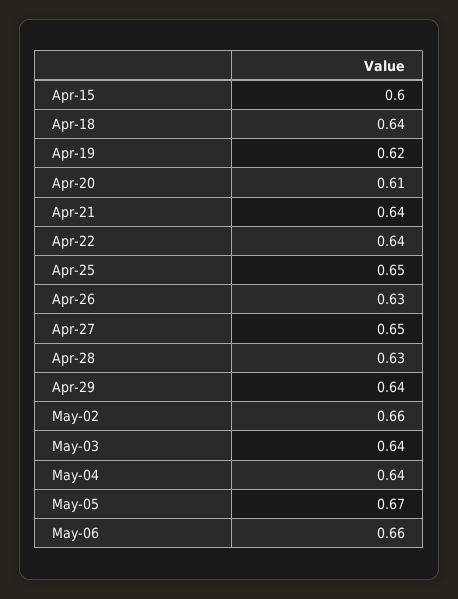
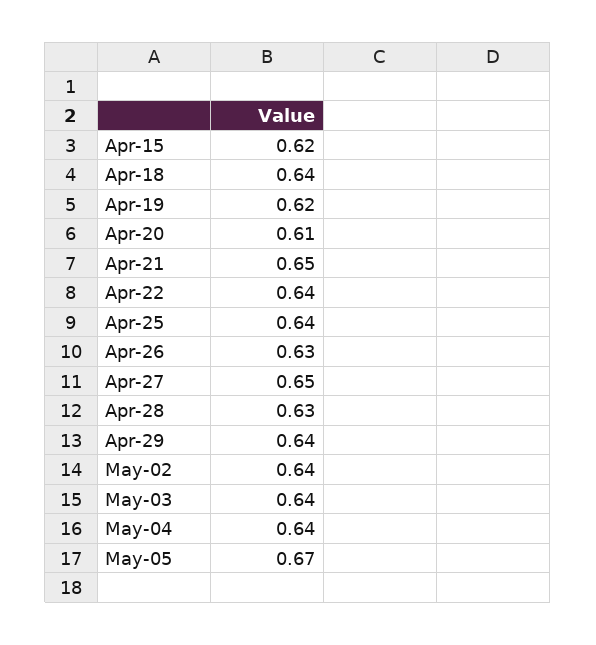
Apr-15: 0.6 -> 0.62
Apr-21: 0.64 -> 0.65
Apr-25: 0.65 -> 0.64
May-02: 0.66 -> 0.64
May-06: 0.66 -> none

